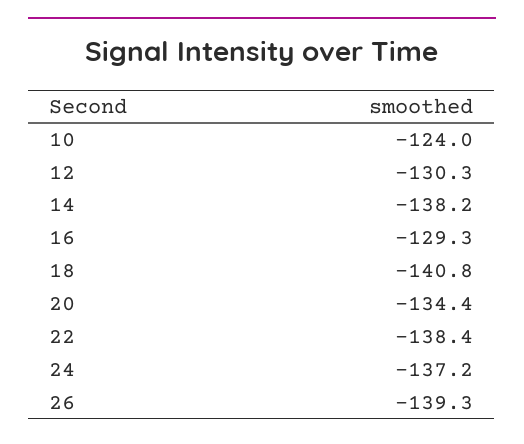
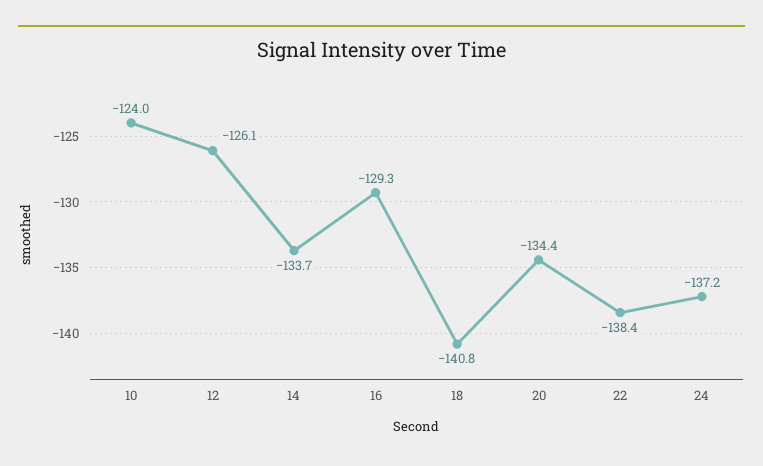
12: -130.3 -> -126.1
14: -138.2 -> -133.7
26: -139.3 -> none

